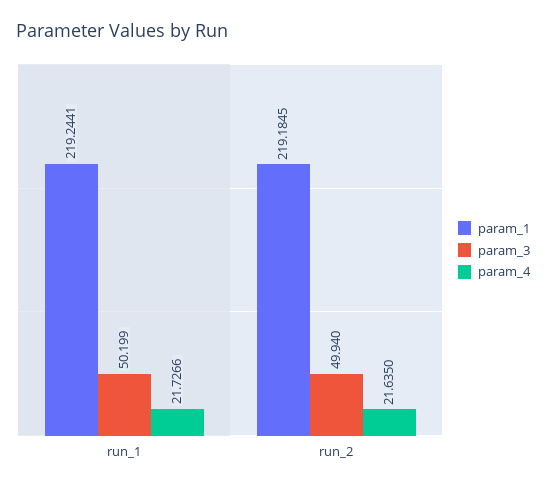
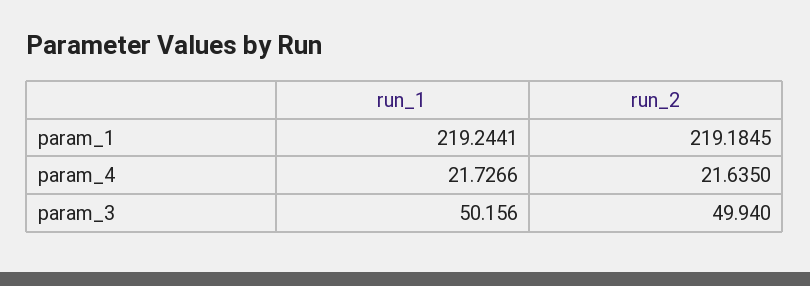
param_3, run_1: 50.199 -> 50.156

